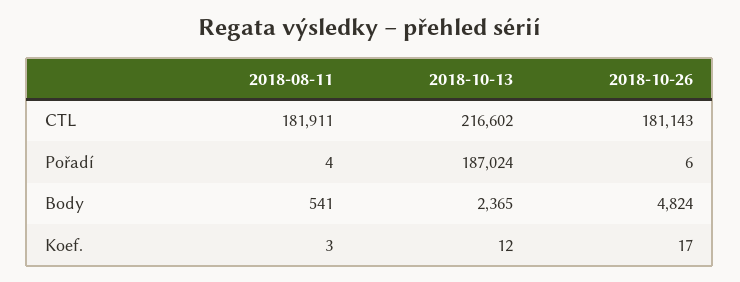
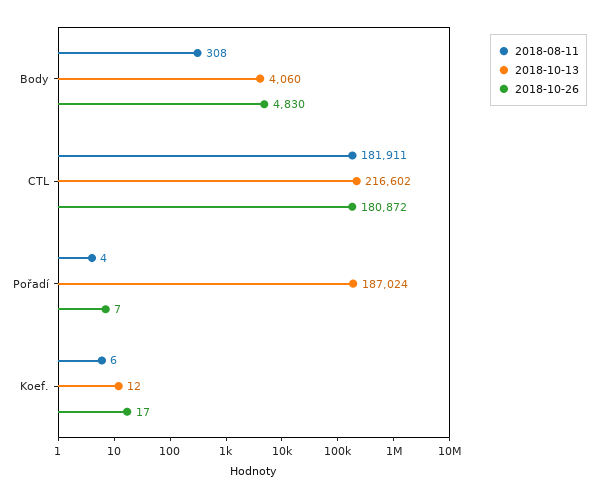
2018-10-26, CTL: 181143 -> 180872
2018-10-26, Pořadí: 6 -> 7
2018-08-11, Body: 541 -> 308
2018-10-13, Body: 2365 -> 4060
2018-10-26, Body: 4824 -> 4830
2018-08-11, Koef.: 3 -> 6

